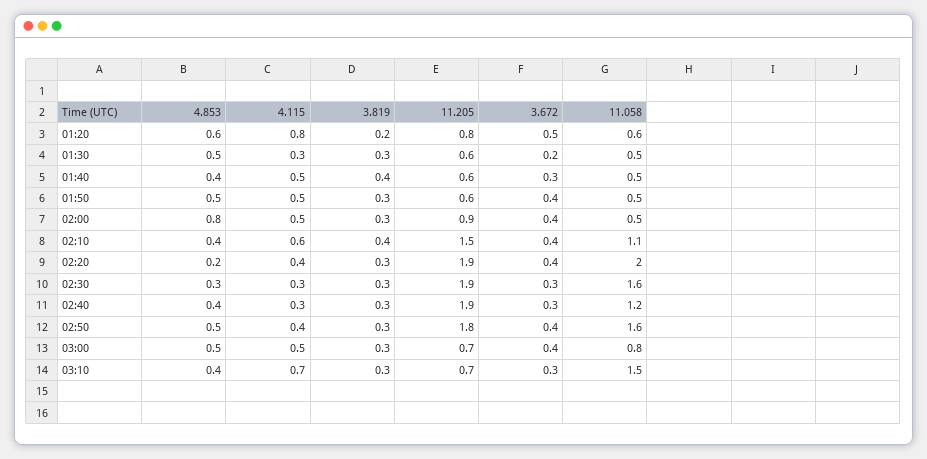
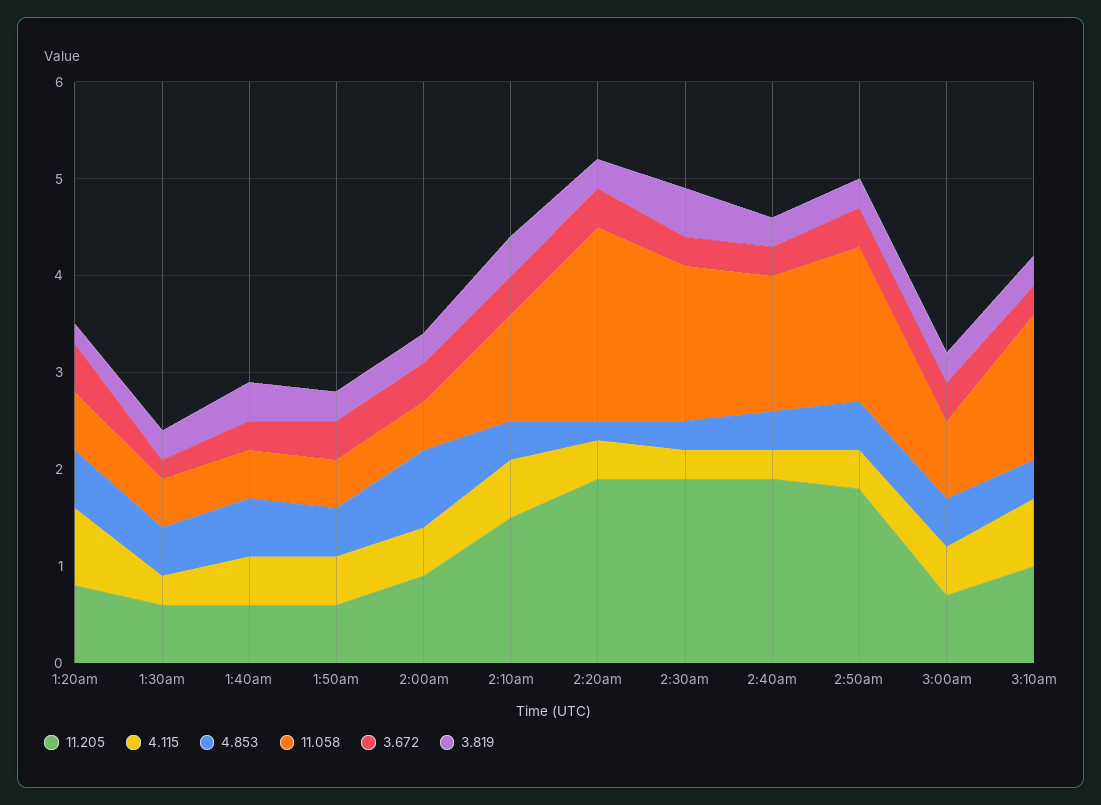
4.853, 01:40: 0.4 -> 0.6
3.819, 02:30: 0.3 -> 0.5
11.058, 02:40: 1.2 -> 1.4
11.205, 03:10: 0.7 -> 1

